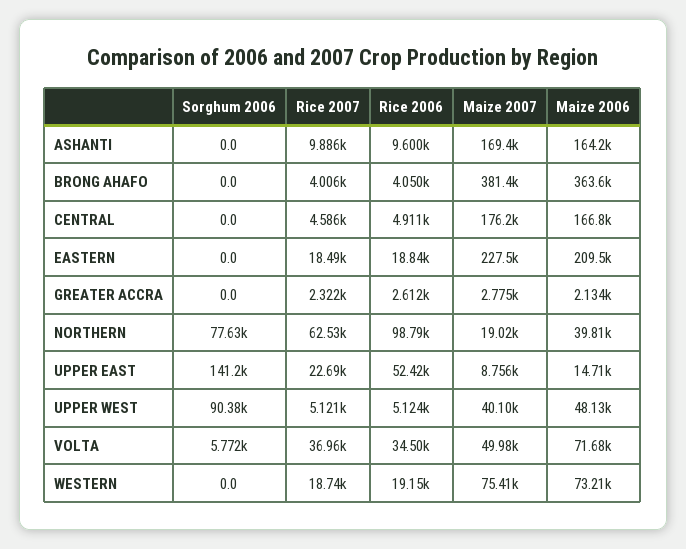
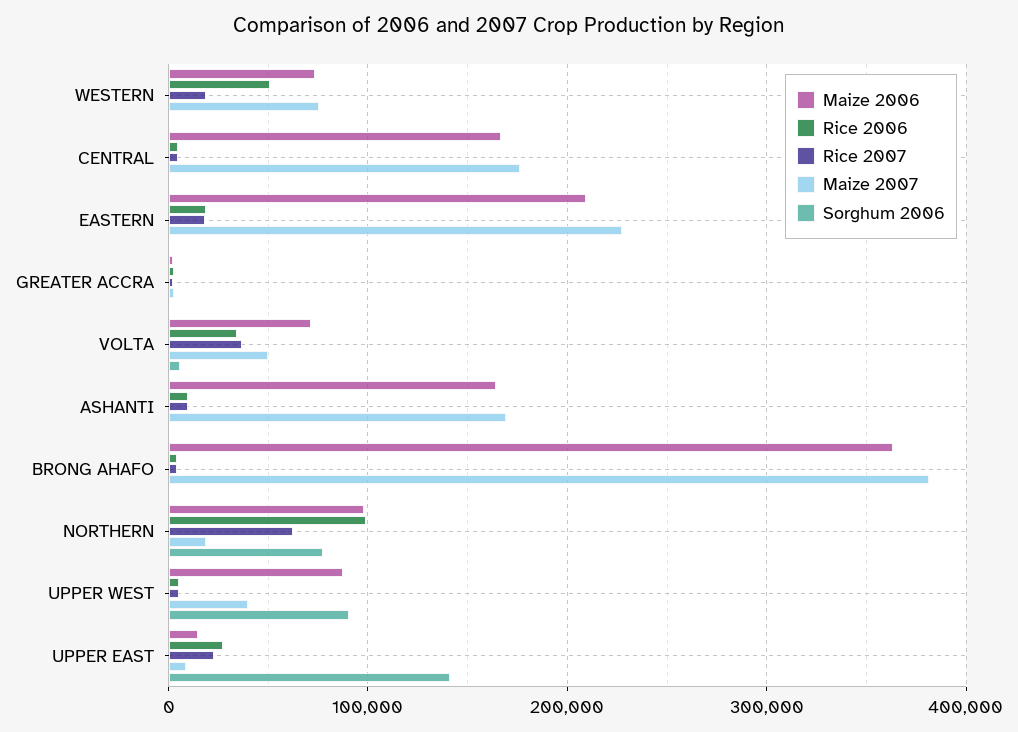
Maize 2006, NORTHERN: 39810 -> 100000
Rice 2006, UPPER EAST: 52420 -> 30000
Maize 2006, UPPER WEST: 48130 -> 90000
Rice 2006, WESTERN: 19150 -> 50000

